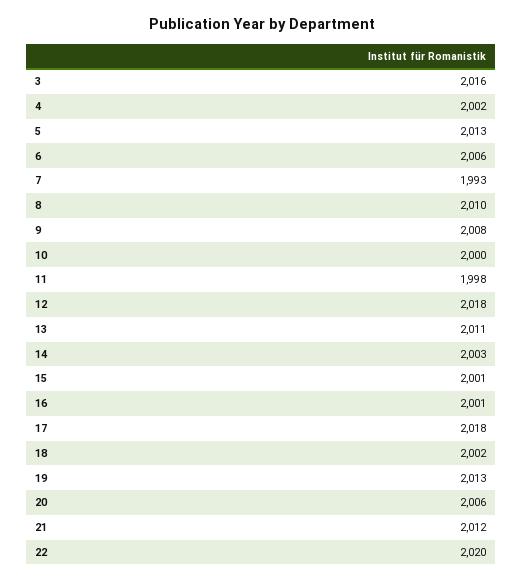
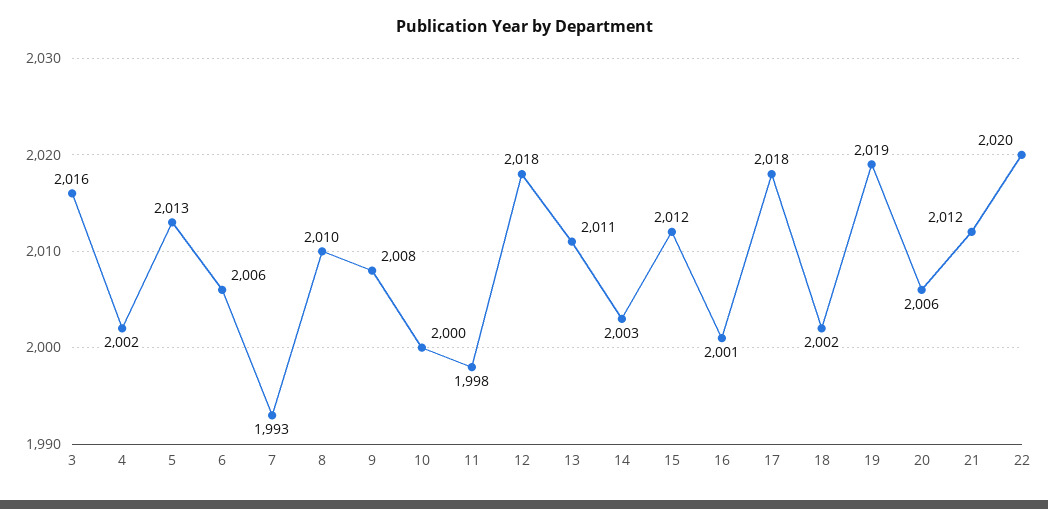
15: 2001 -> 2012
19: 2013 -> 2019

